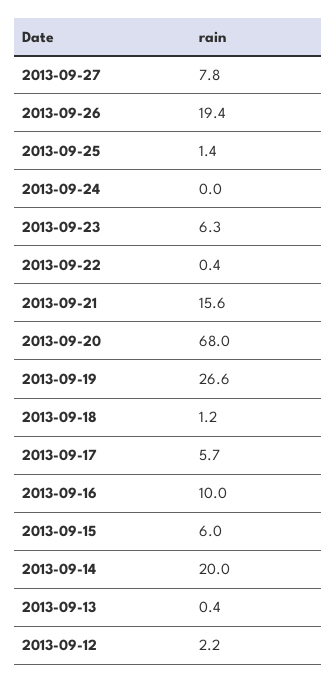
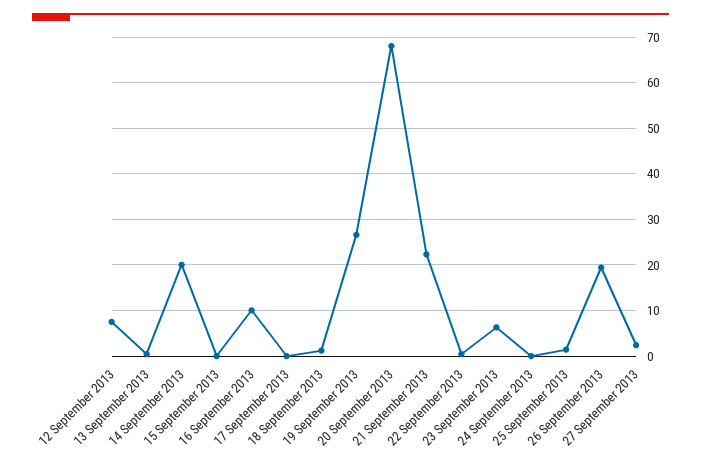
2013-09-27: 7.8 -> 2
2013-09-21: 15.6 -> 22
2013-09-17: 5.7 -> 0
2013-09-15: 6 -> 0
2013-09-12: 2.2 -> 8

